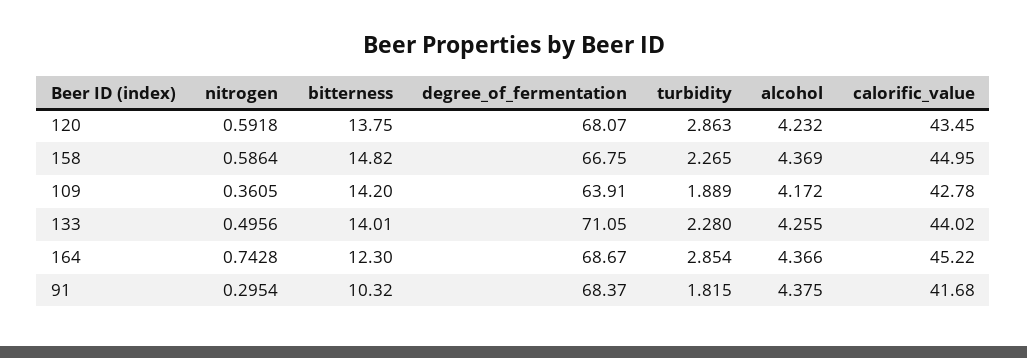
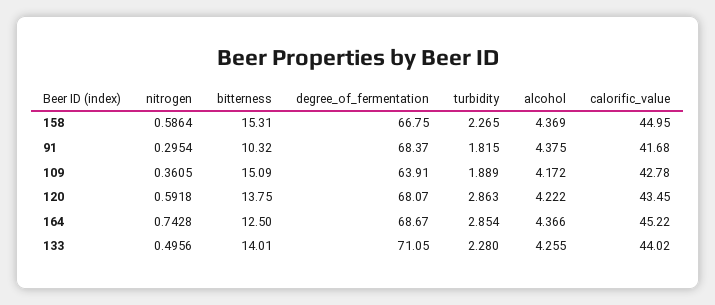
alcohol, 120: 4.232 -> 4.222
bitterness, 158: 14.82 -> 15.31
bitterness, 109: 14.2 -> 15.09
bitterness, 164: 12.3 -> 12.5

